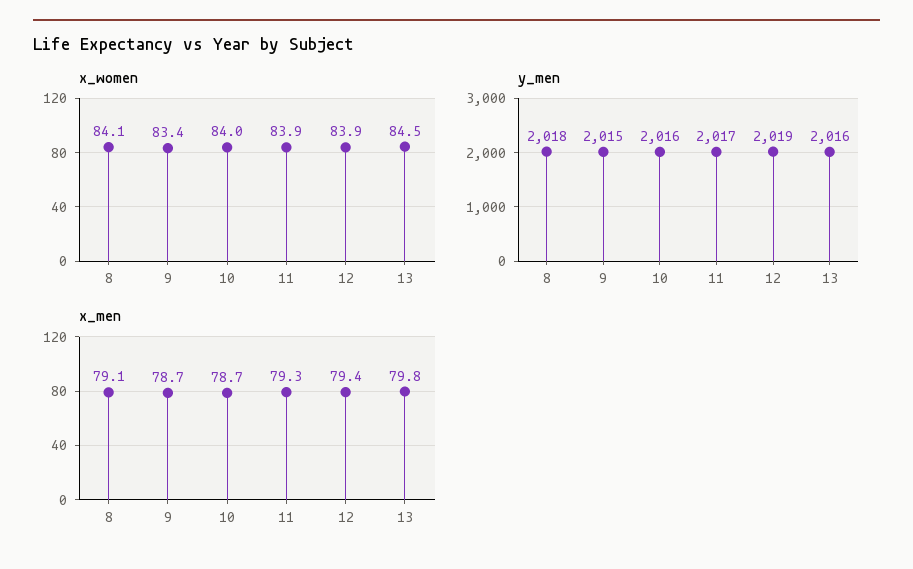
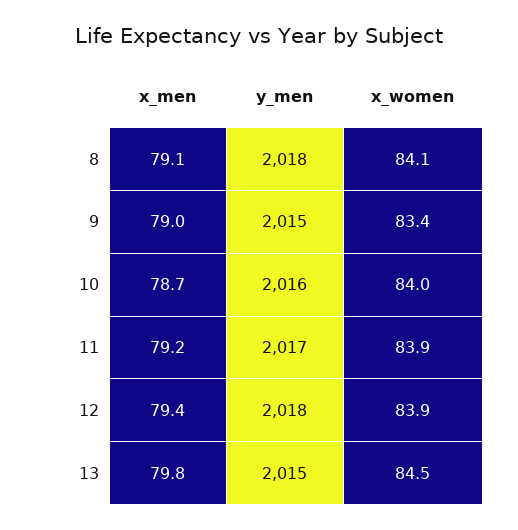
y_men, 12: 2019 -> 2018
y_men, 13: 2016 -> 2015
x_men, 9: 78.7 -> 79
x_men, 11: 79.3 -> 79.2

